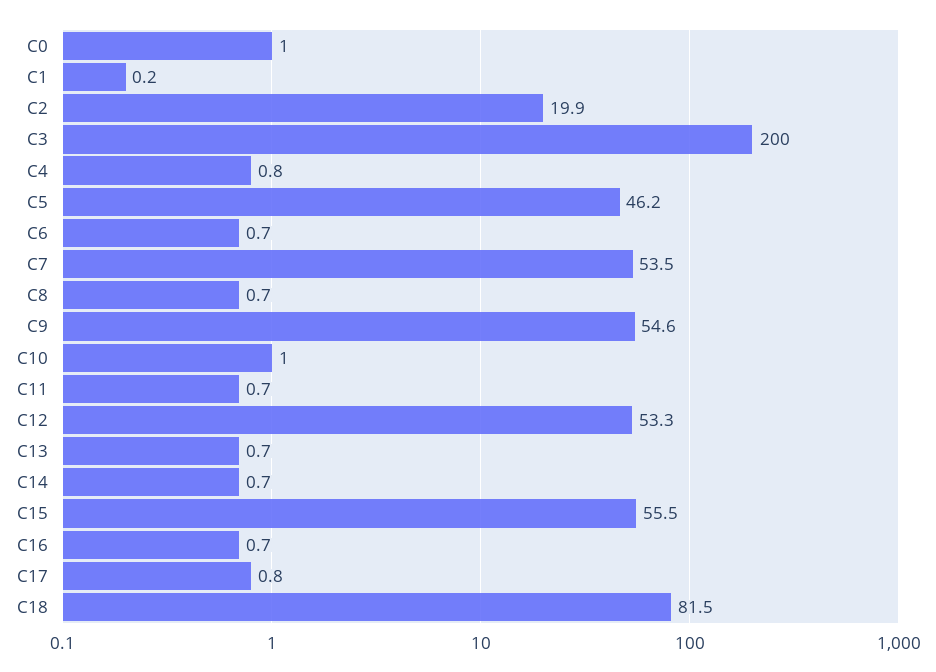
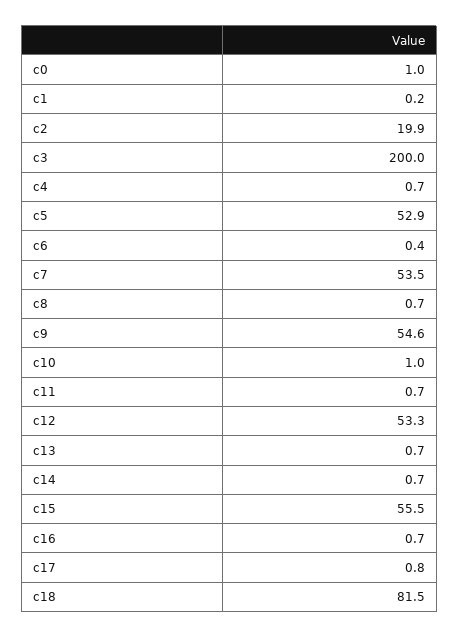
C4: 0.8 -> 0.7
C5: 46.2 -> 52.9
C6: 0.7 -> 0.4

